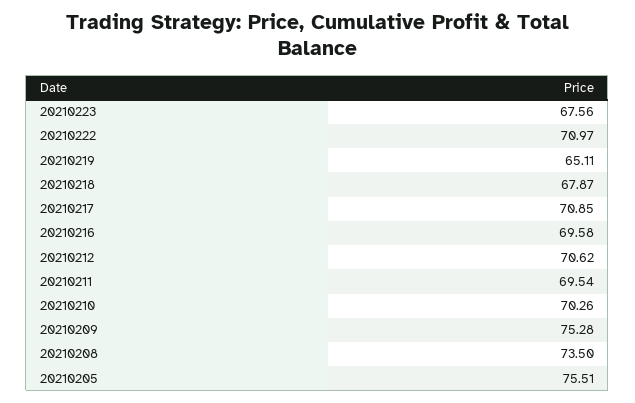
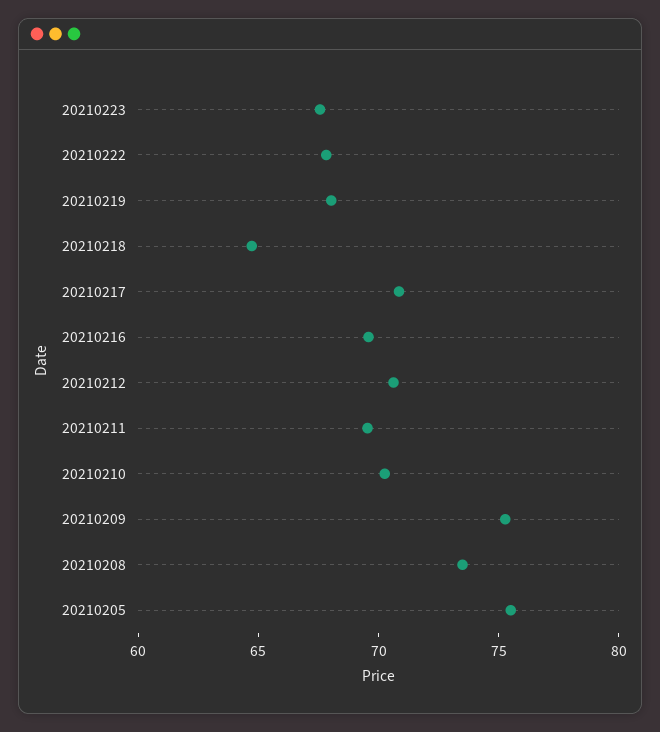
20210222: 70.97 -> 68
20210219: 65.11 -> 68
20210218: 67.87 -> 65

